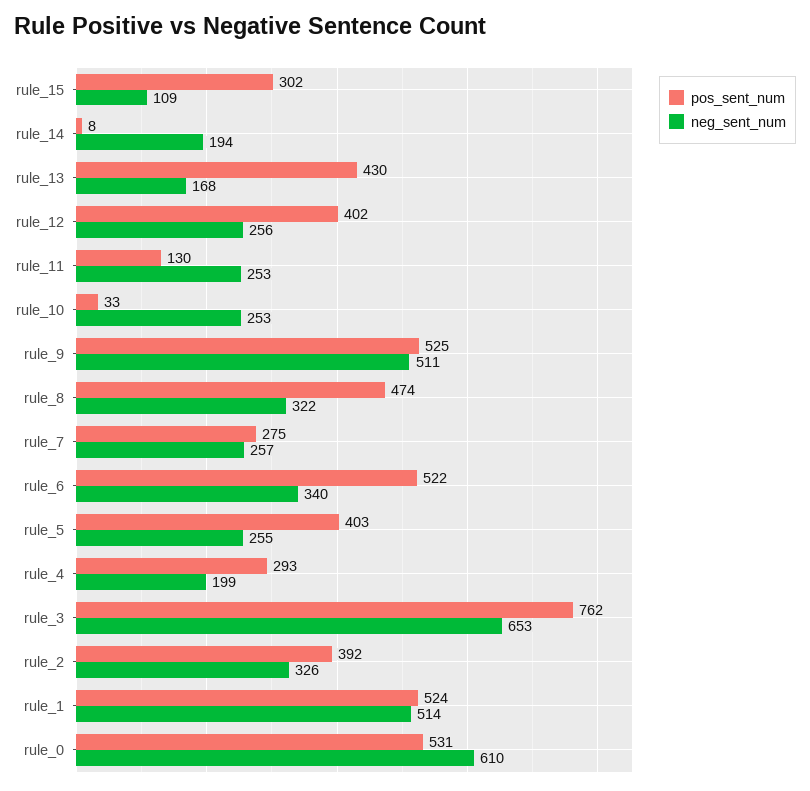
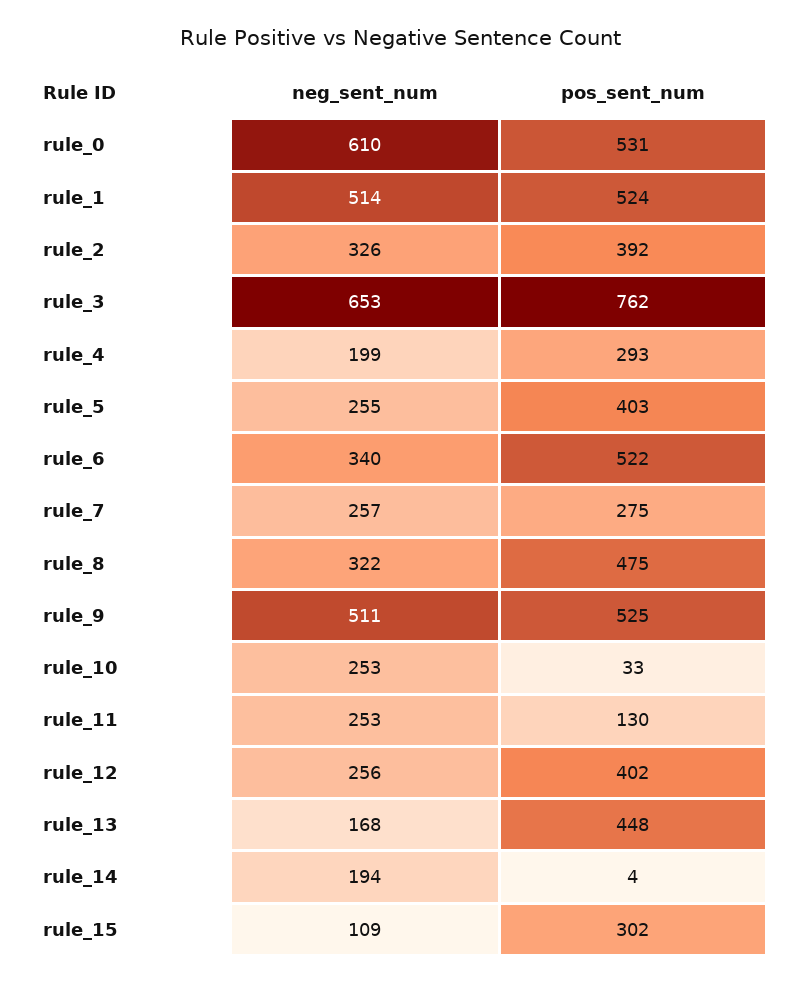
pos_sent_num, rule_14: 8 -> 4
pos_sent_num, rule_13: 430 -> 448
pos_sent_num, rule_8: 474 -> 475

